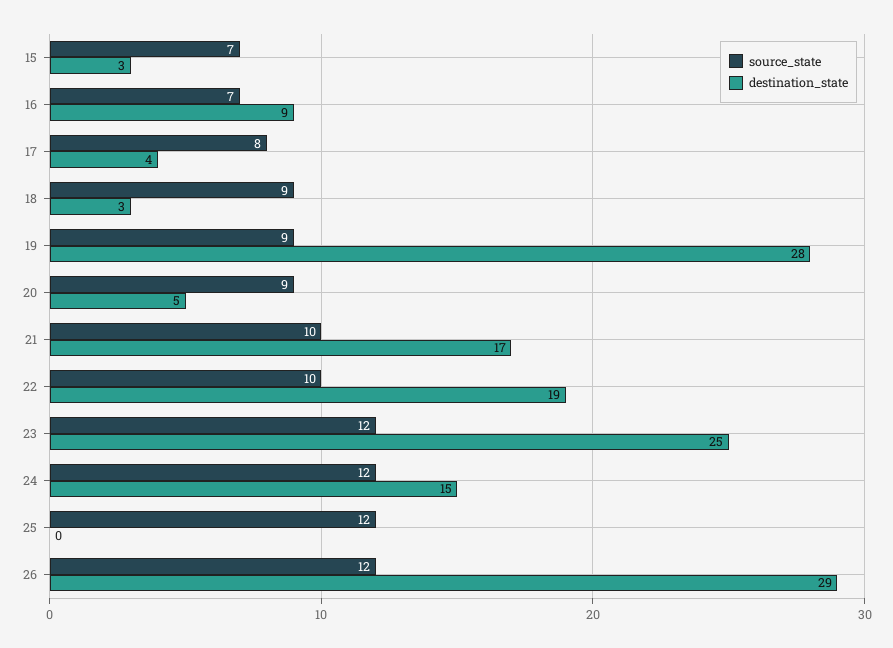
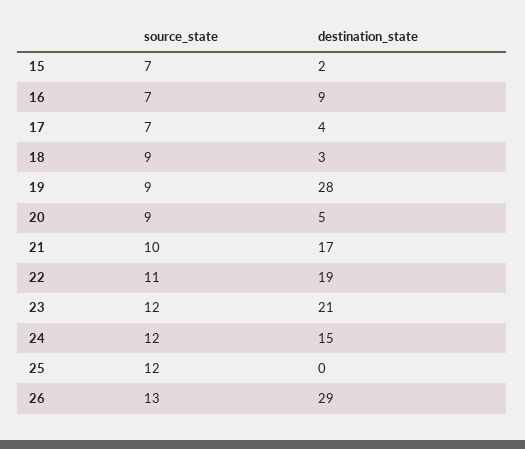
destination_state, 15: 3 -> 2
source_state, 17: 8 -> 7
source_state, 22: 10 -> 11
destination_state, 23: 25 -> 21
source_state, 26: 12 -> 13

